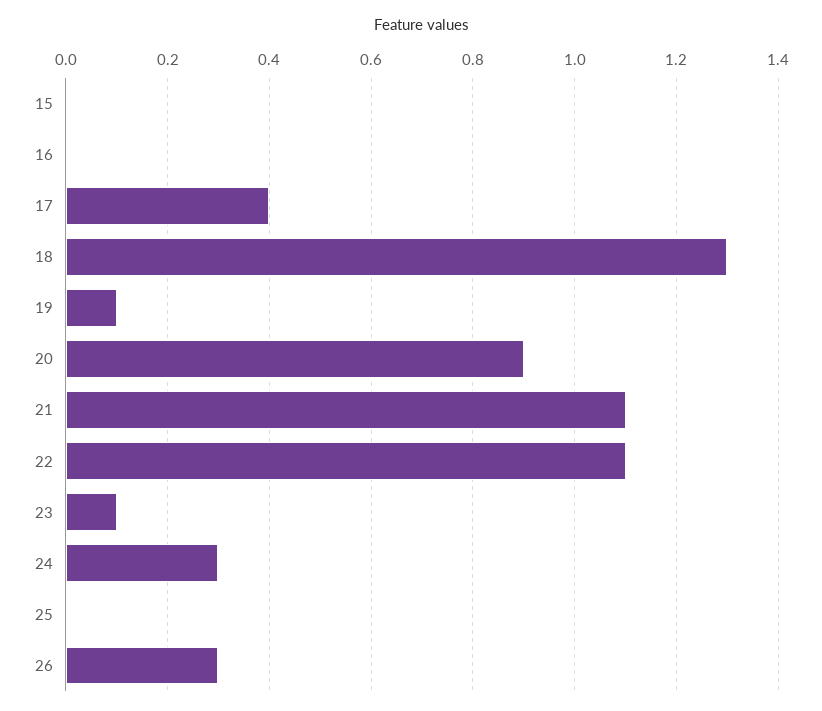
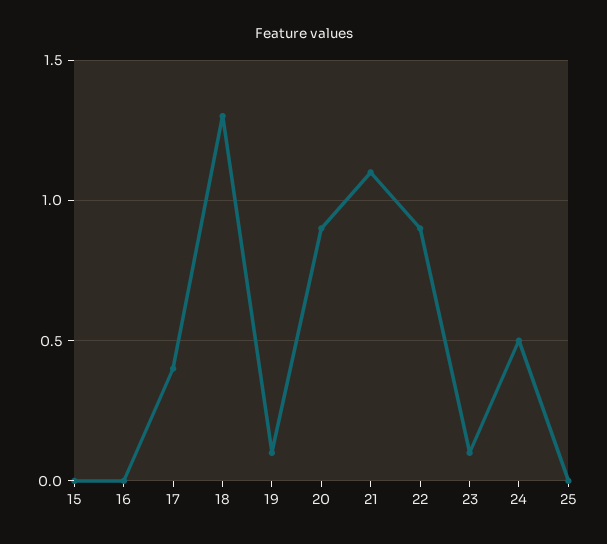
22: 1.1 -> 0.9
24: 0.3 -> 0.5
26: 0.3 -> none

